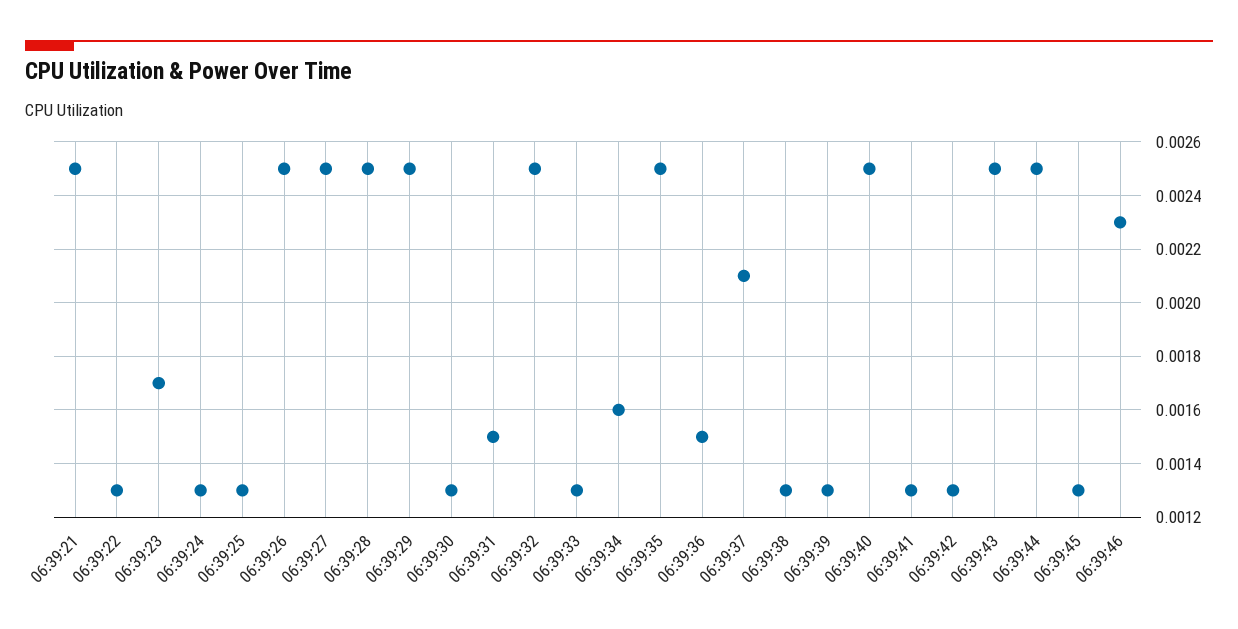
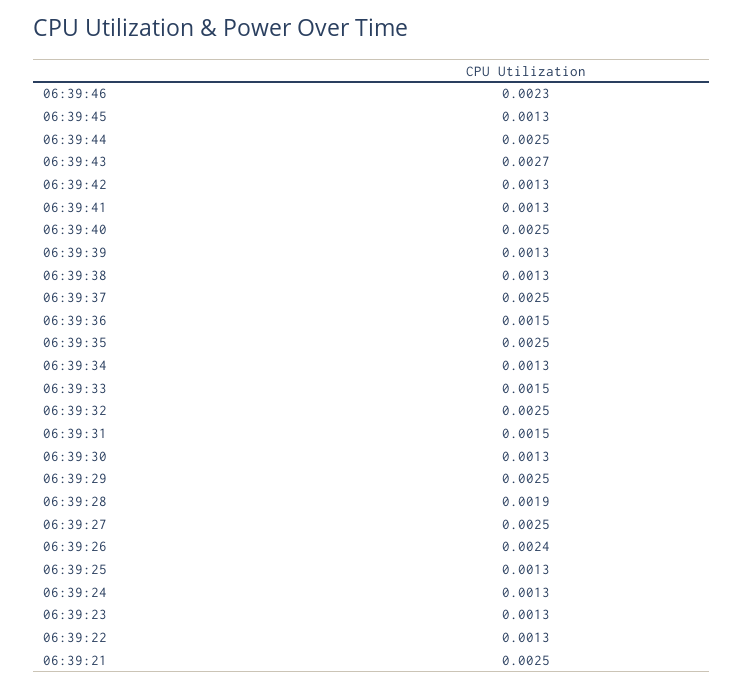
06:39:23: 0.0017 -> 0.0013
06:39:26: 0.0025 -> 0.0024
06:39:28: 0.0025 -> 0.0019
06:39:33: 0.0013 -> 0.0015
06:39:34: 0.0016 -> 0.0013
06:39:37: 0.0021 -> 0.0025
06:39:43: 0.0025 -> 0.0027

